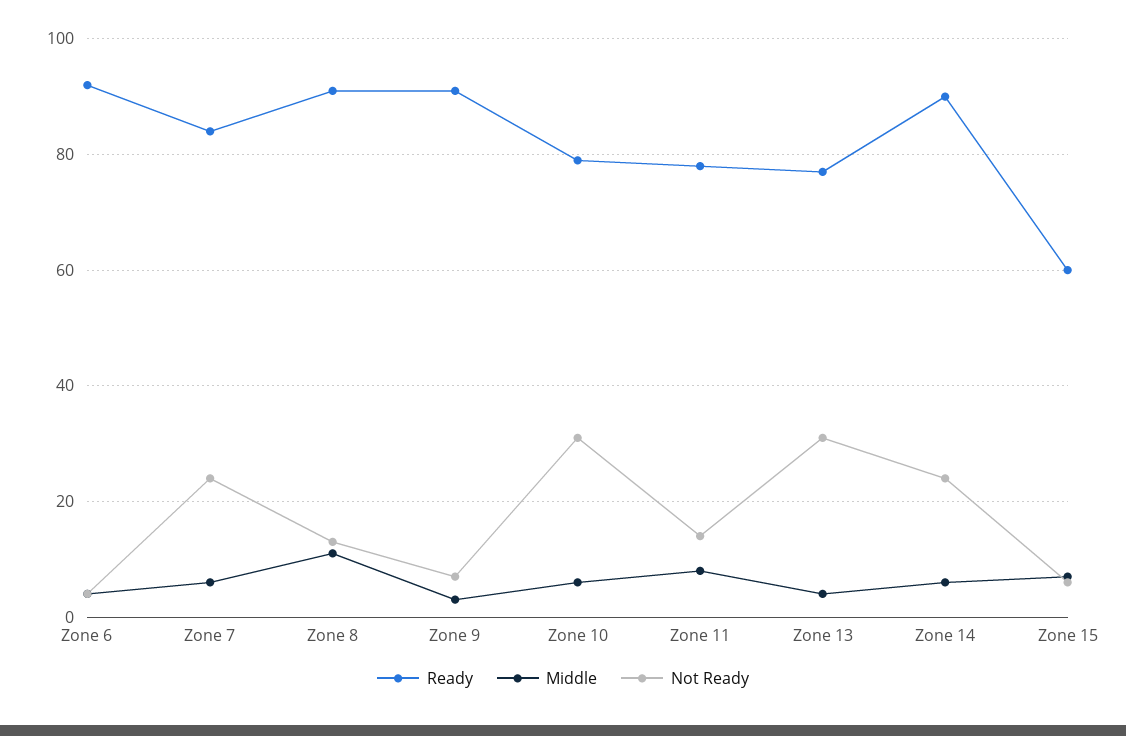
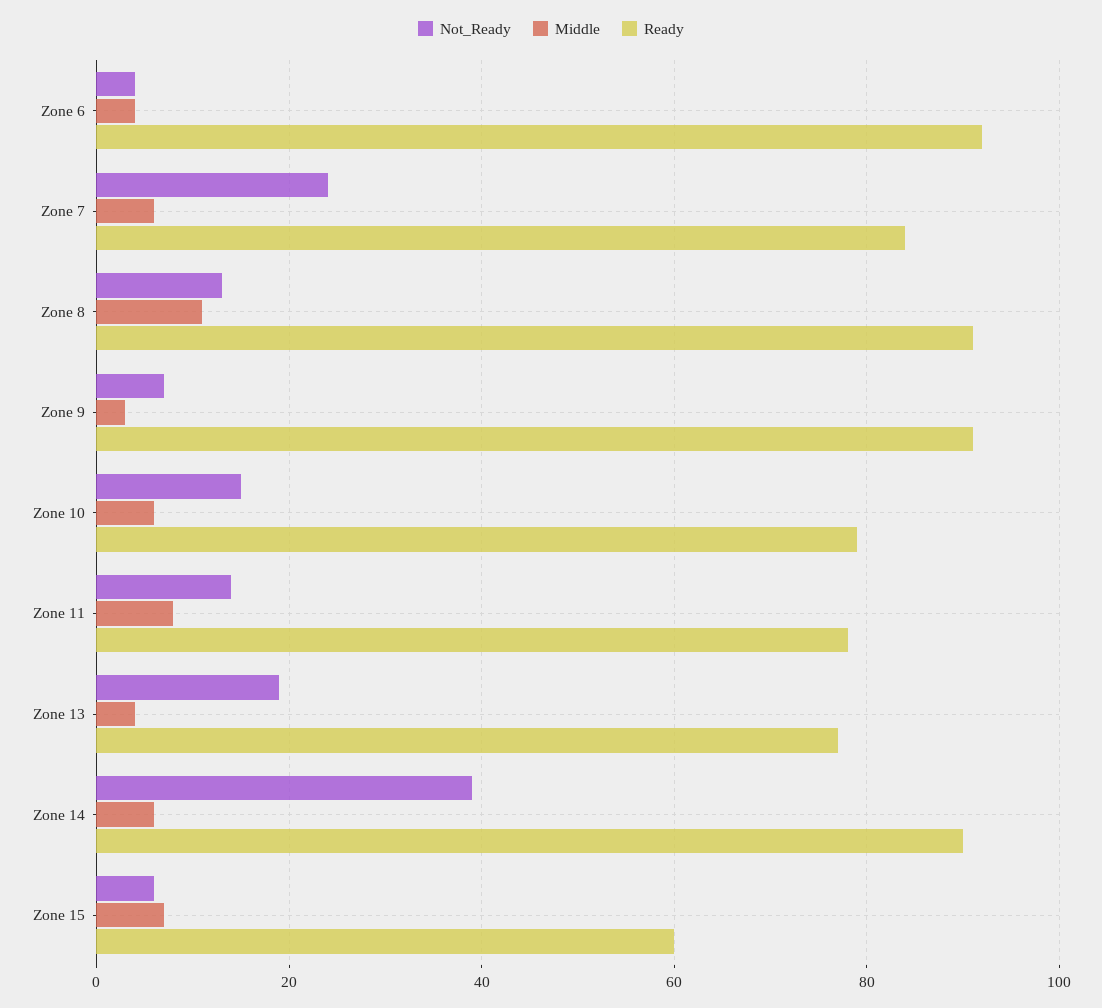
Not Ready, Zone 10: 30 -> 15
Not Ready, Zone 13: 30 -> 20
Not Ready, Zone 14: 25 -> 40

